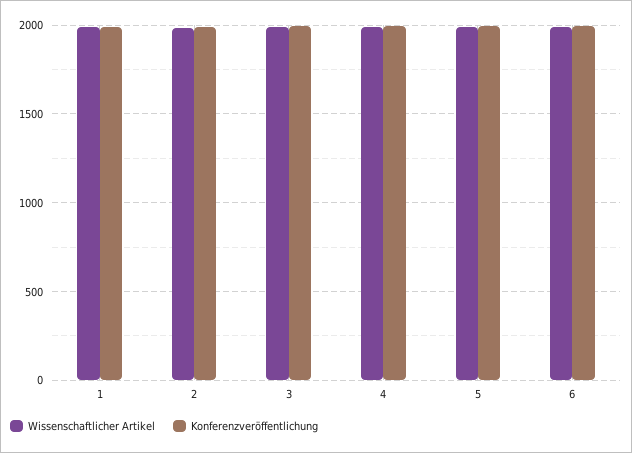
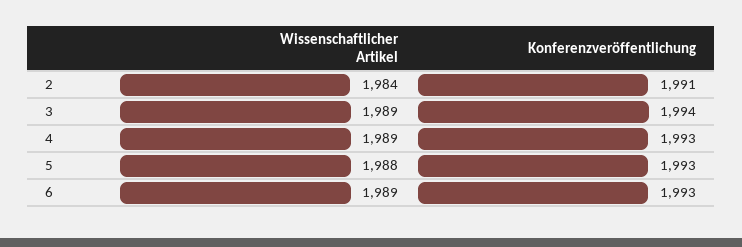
Wissenschaftlicher Artikel, 1: 2000 -> none
Konferenzveröffentlichung, 1: 2000 -> none

